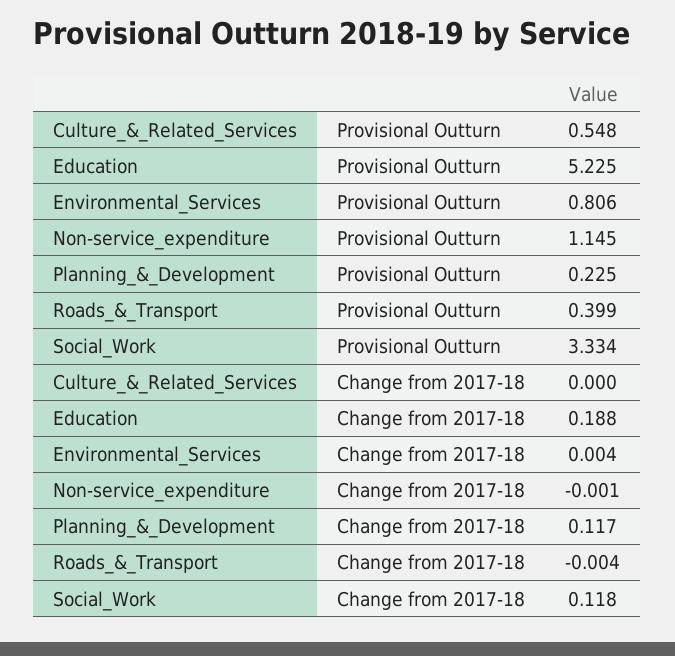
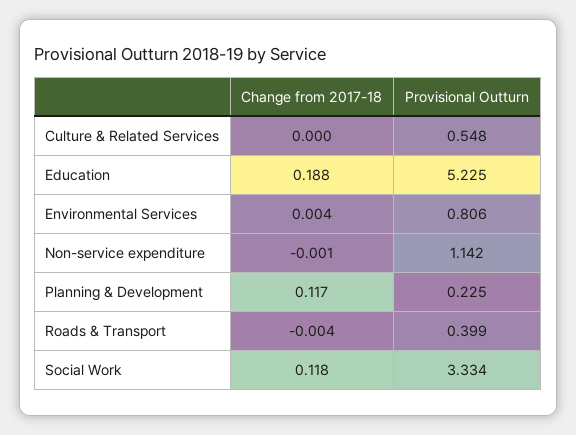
Non-service_expenditure, Provisional Outturn: 1.145 -> 1.142

